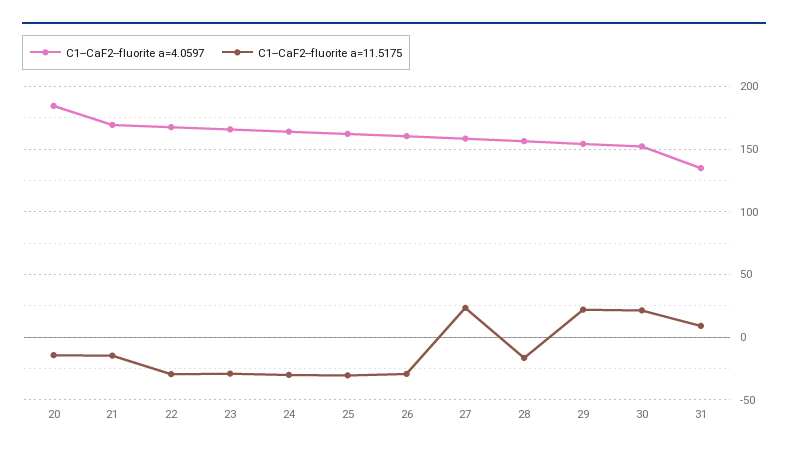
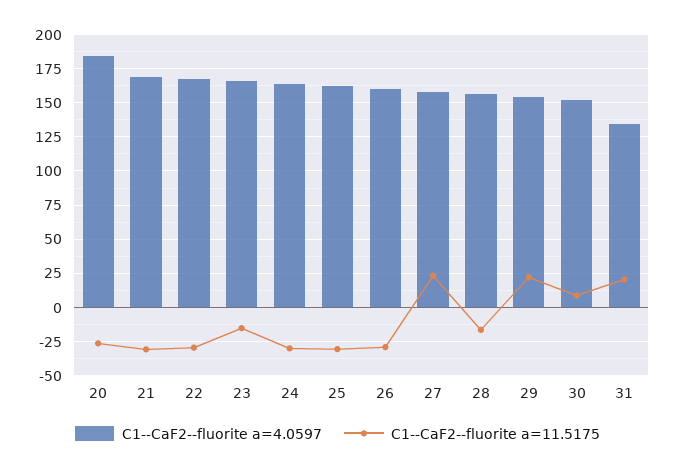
C1--CaF2--fluorite a=11.5175, 20: -15 -> -25
C1--CaF2--fluorite a=11.5175, 21: -15 -> -30
C1--CaF2--fluorite a=11.5175, 23: -30 -> -15
C1--CaF2--fluorite a=11.5175, 30: 20 -> 10
C1--CaF2--fluorite a=11.5175, 31: 10 -> 20

